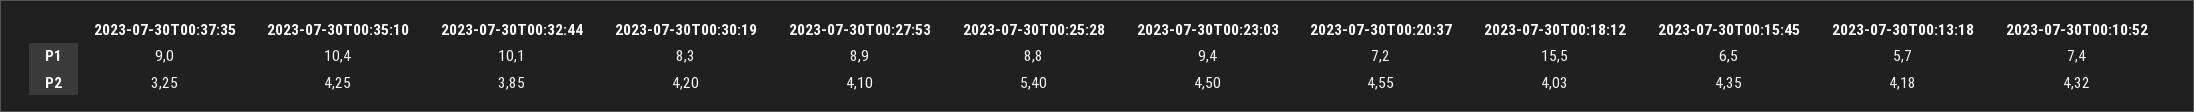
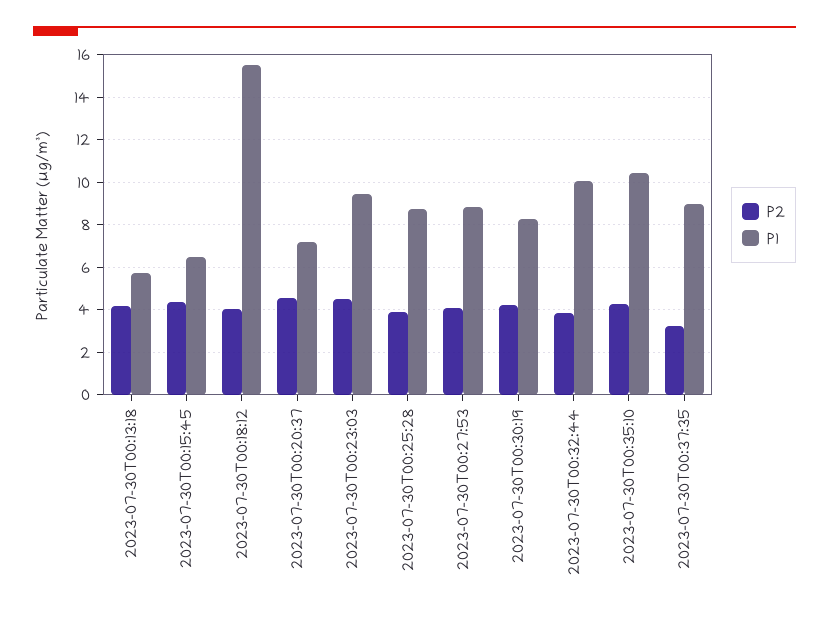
P1, 2023-07-30T00:10:52: 7.4 -> none
P2, 2023-07-30T00:25:28: 5.4 -> 4
P2, 2023-07-30T00:10:52: 4.32 -> none

